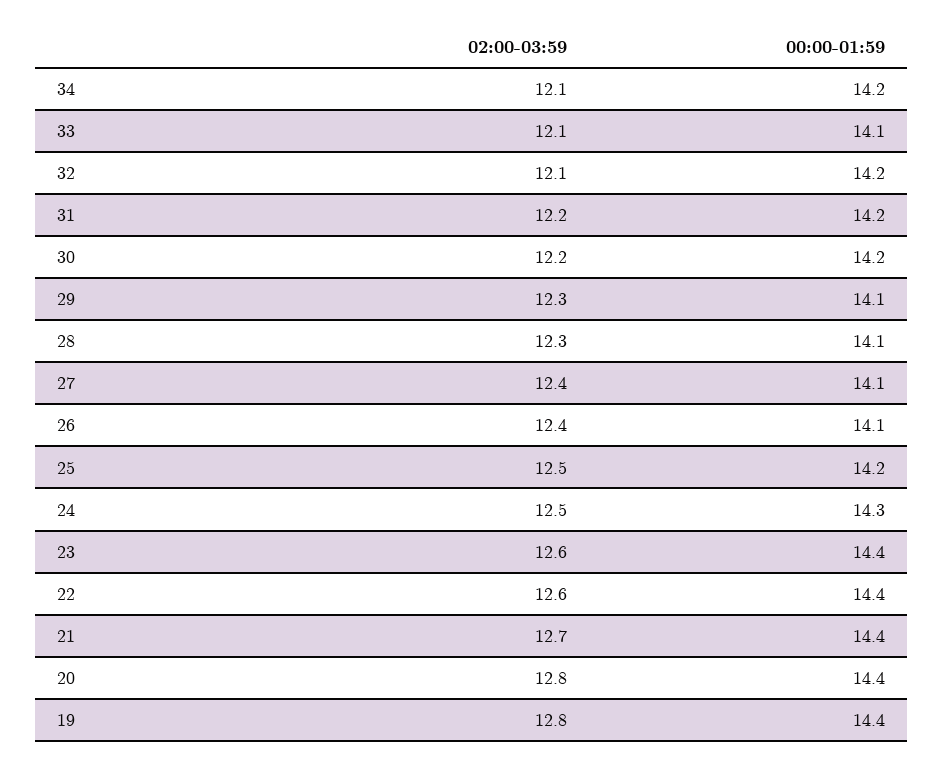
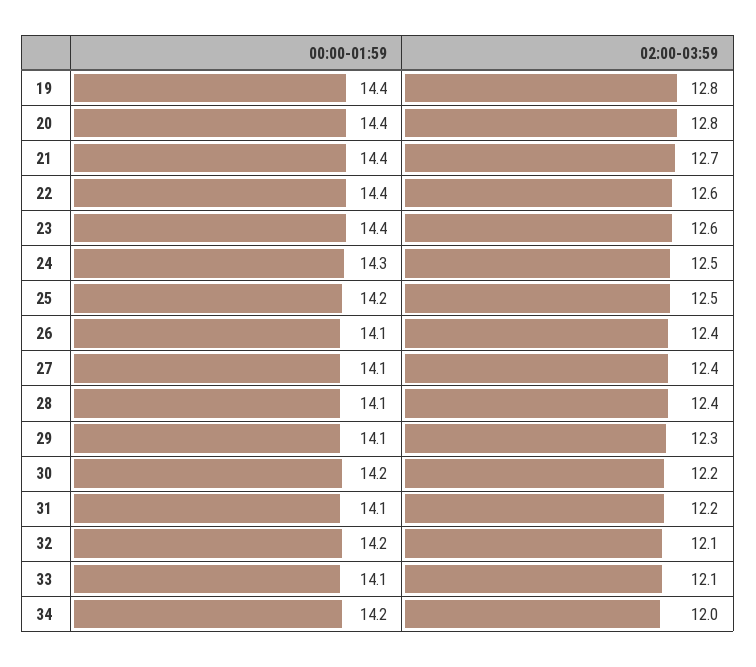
02:00-03:59, 34: 12.1 -> 12
00:00-01:59, 31: 14.2 -> 14.1
02:00-03:59, 28: 12.3 -> 12.4

